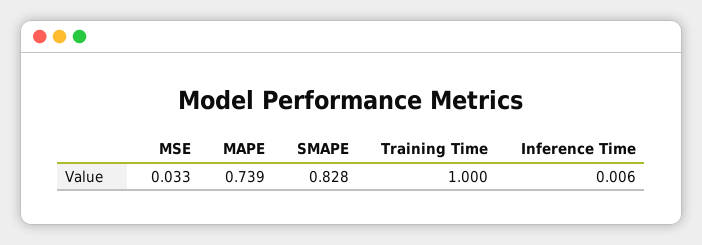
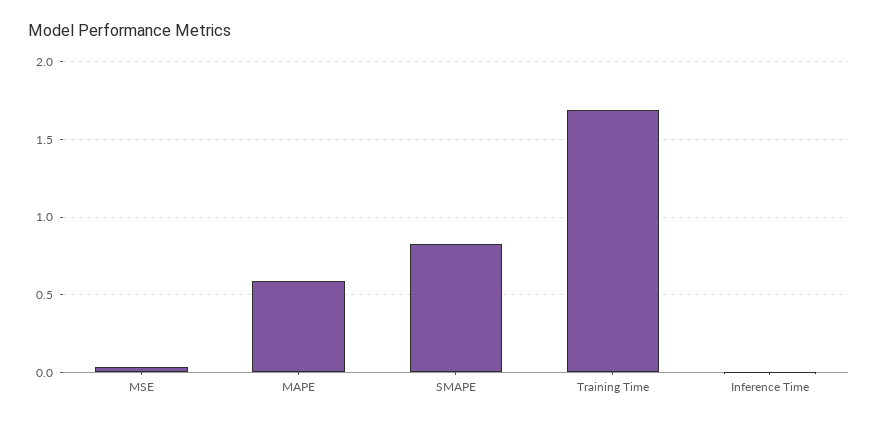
MAPE: 0.739 -> 0.6
Training Time: 1 -> 1.7

